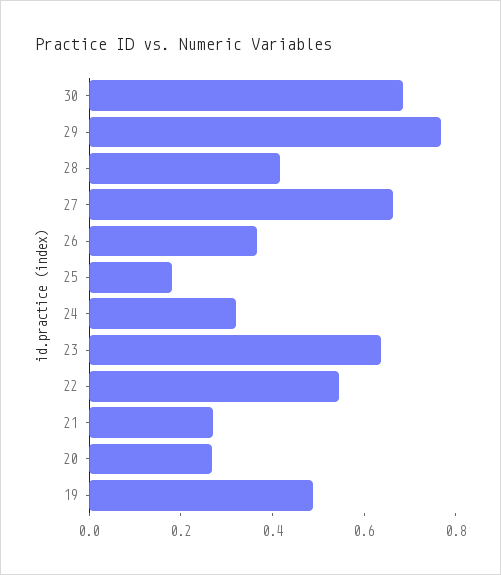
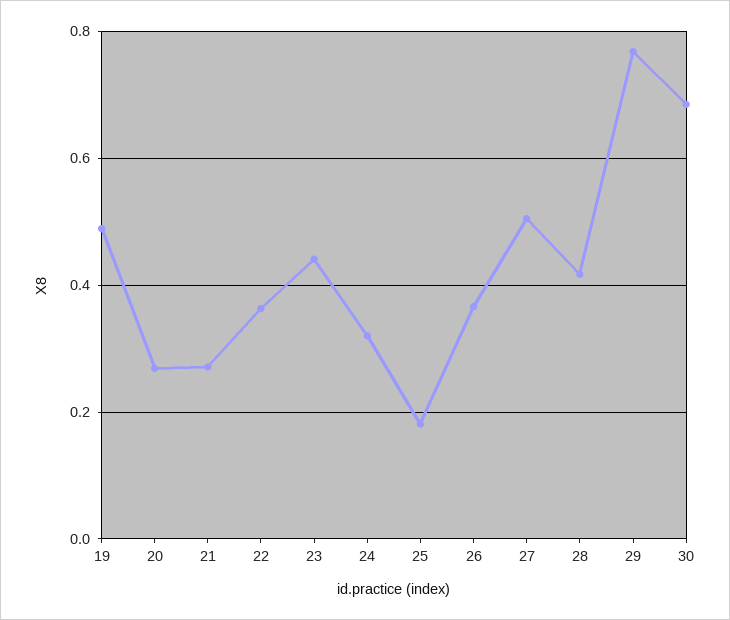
27: 0.65 -> 0.5
23: 0.65 -> 0.44
22: 0.55 -> 0.36

